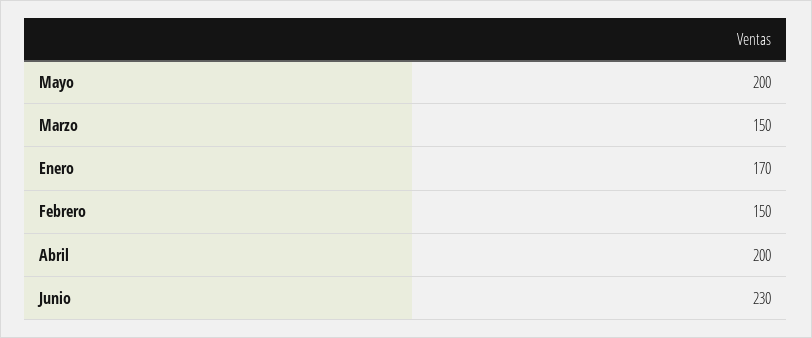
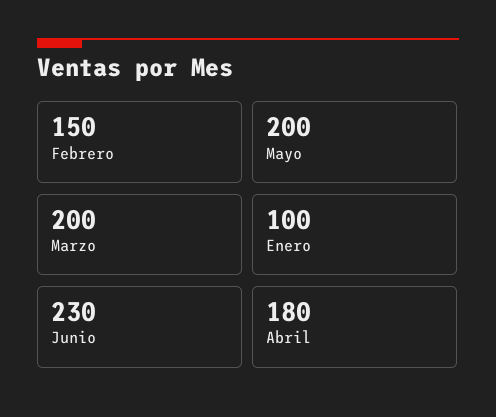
Marzo: 150 -> 200
Enero: 170 -> 100
Abril: 200 -> 180

